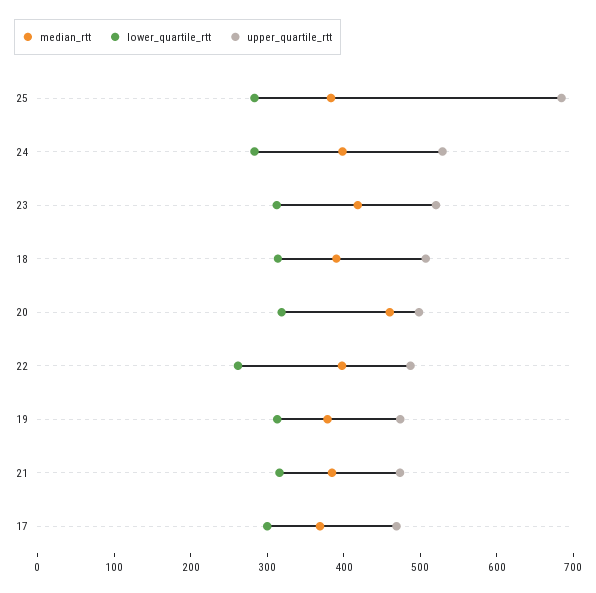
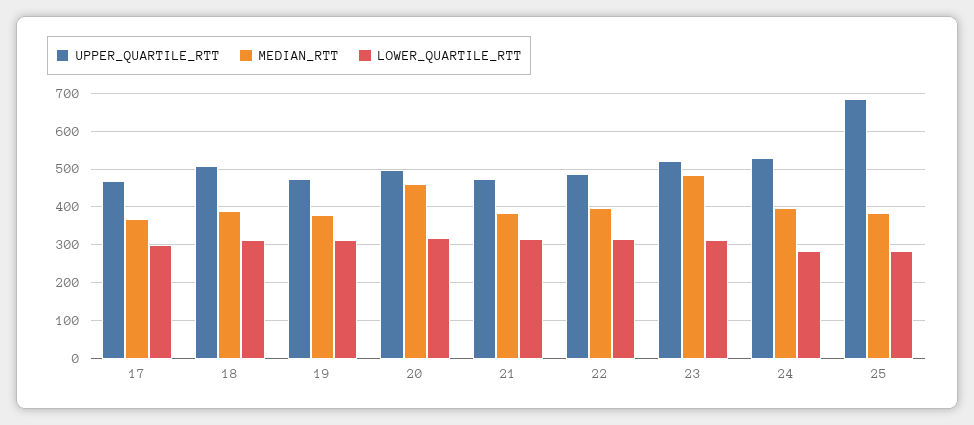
median_rtt, 23: 420 -> 480
lower_quartile_rtt, 22: 260 -> 320

